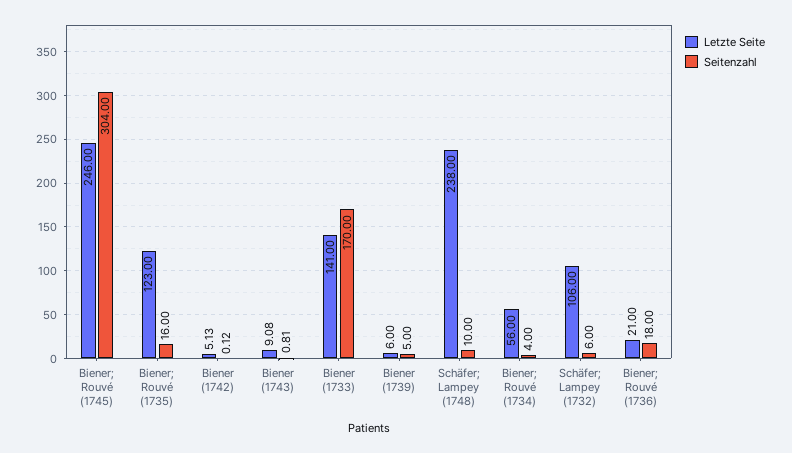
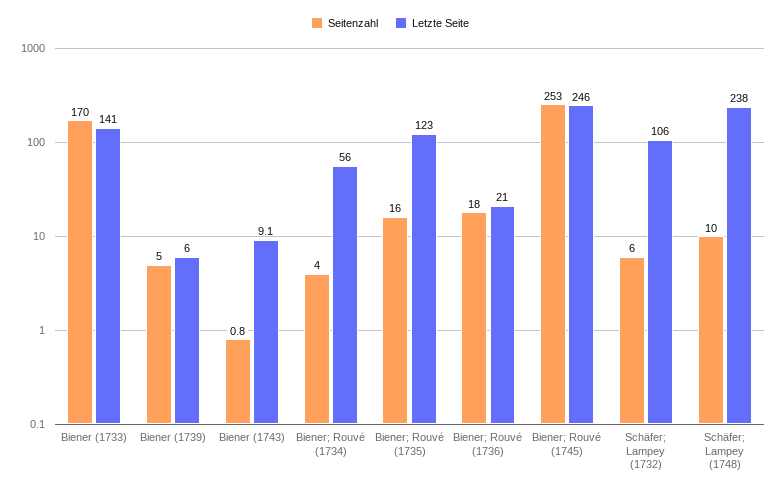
Seitenzahl, Biener; Rouvé (1745): 304 -> 253
Letzte Seite, Biener (1742): 5.13 -> none
Seitenzahl, Biener (1742): 0.12 -> none

